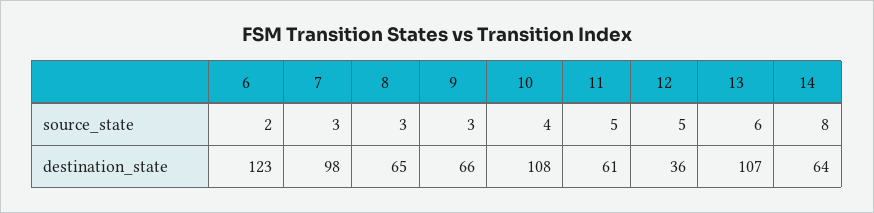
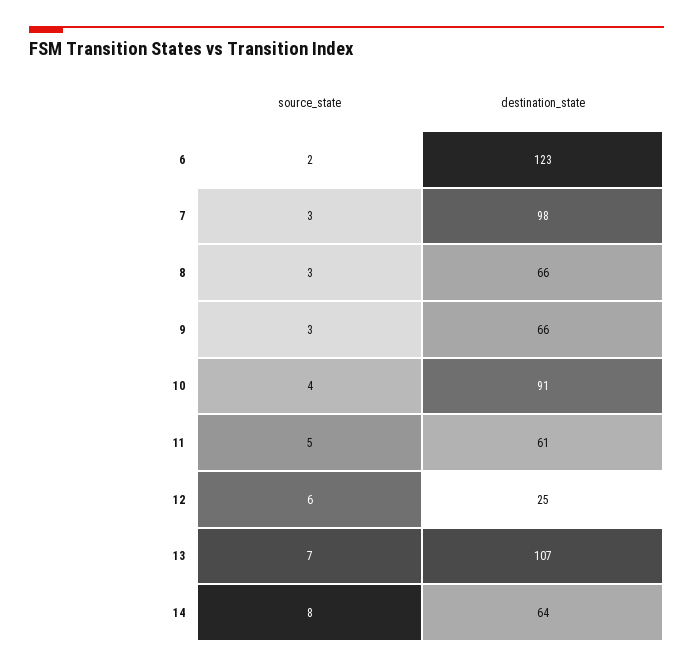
12, source_state: 5 -> 6
13, source_state: 6 -> 7
8, destination_state: 65 -> 66
10, destination_state: 108 -> 91
12, destination_state: 36 -> 25

